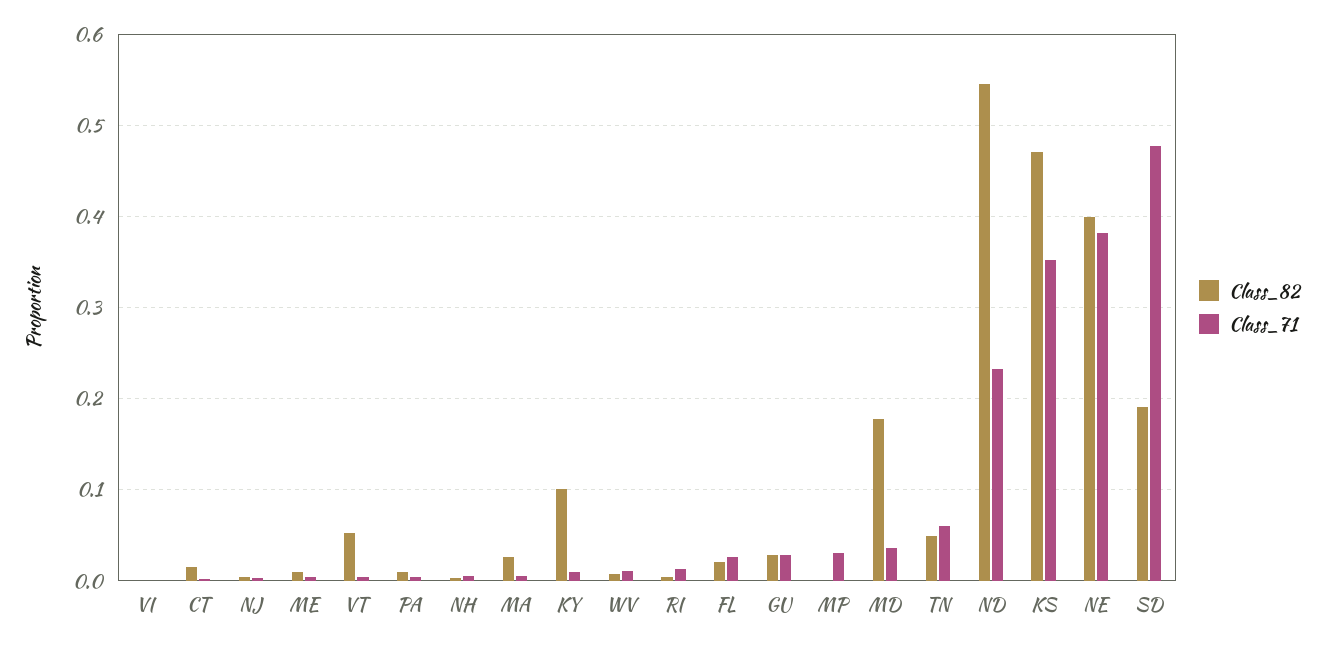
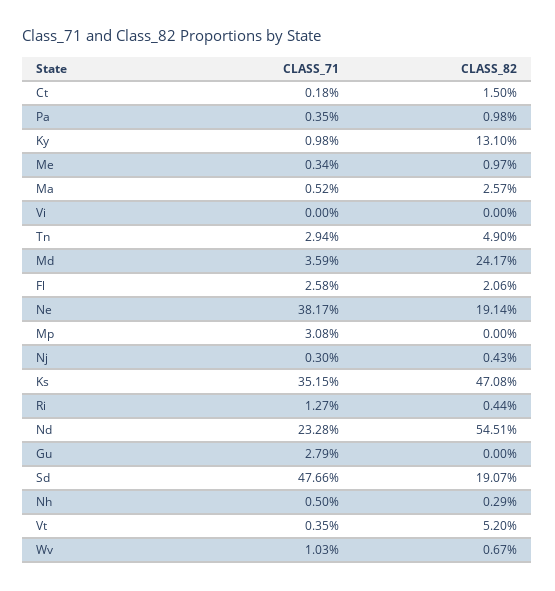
Class_82, KY: 0.1 -> 0.131
Class_82, GU: 0.03 -> 0
Class_82, MD: 0.18 -> 0.2417
Class_71, TN: 0.06 -> 0.0294
Class_82, NE: 0.4 -> 0.1914

